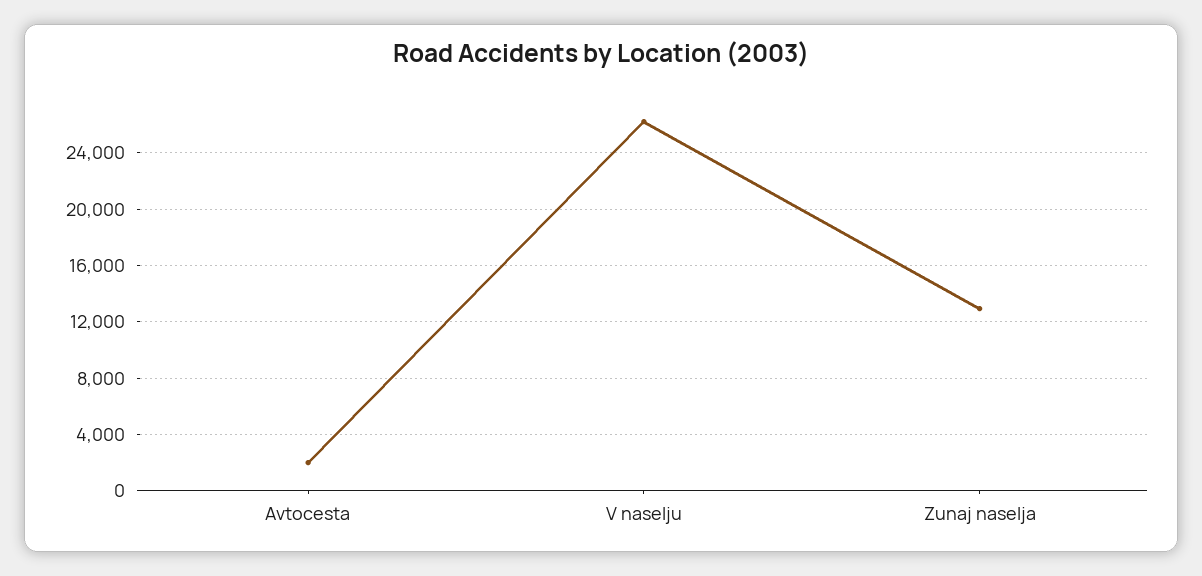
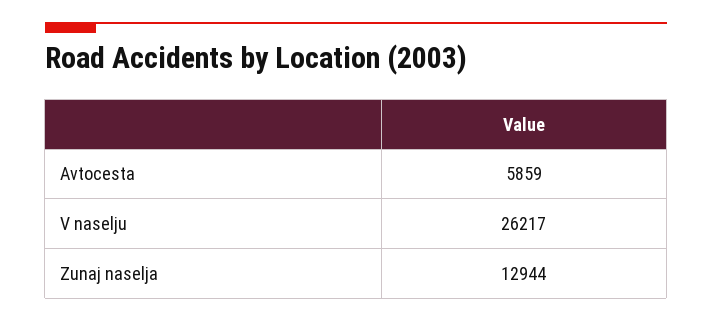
Avtocesta: 2000 -> 5859

